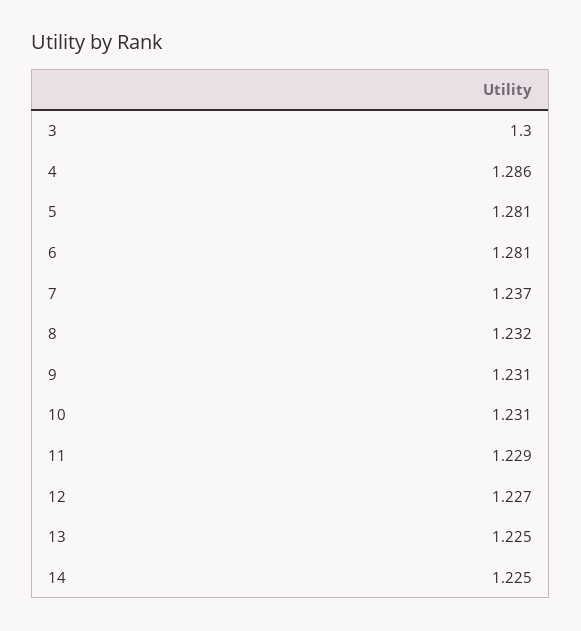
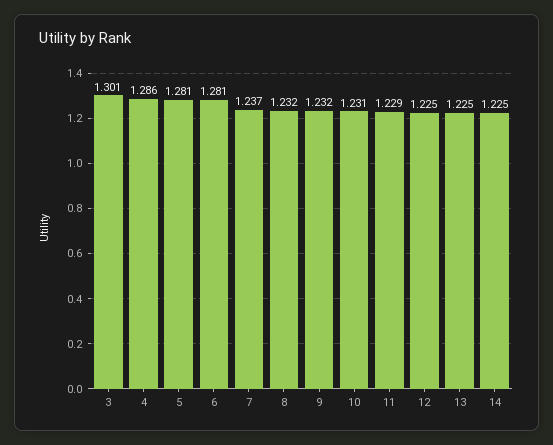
3: 1.3 -> 1.301
9: 1.231 -> 1.232
12: 1.227 -> 1.225

